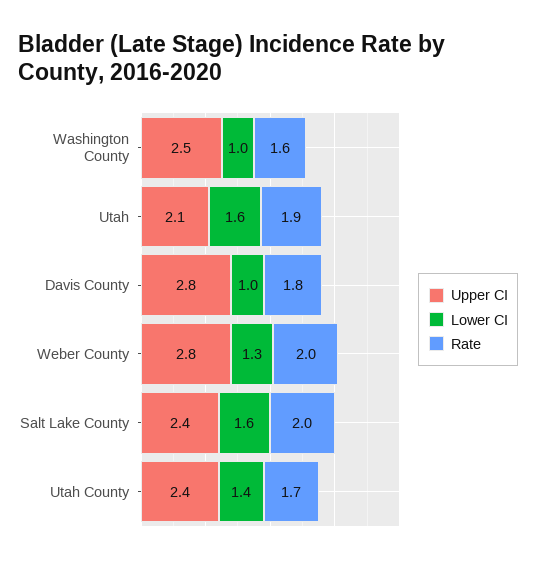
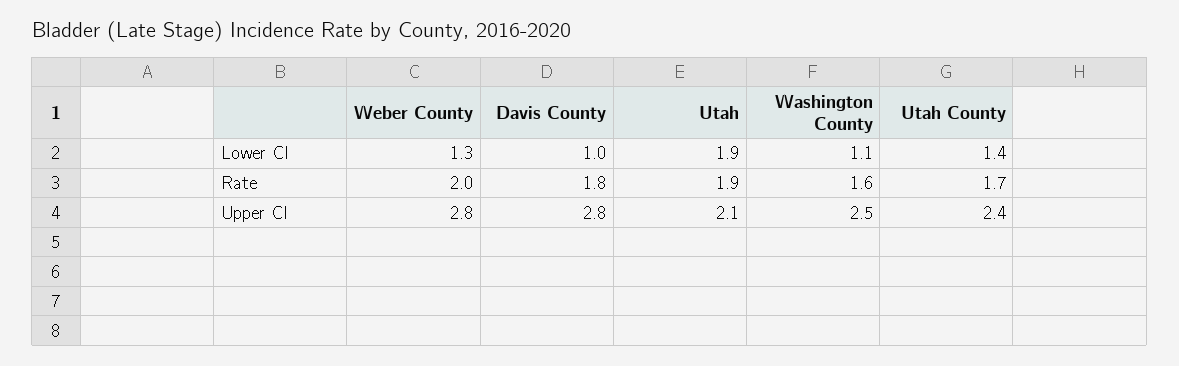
Lower CI, Washington County: 1 -> 1.1
Lower CI, Utah: 1.6 -> 1.9
Upper CI, Salt Lake County: 2.4 -> none
Lower CI, Salt Lake County: 1.6 -> none
Rate, Salt Lake County: 2 -> none

